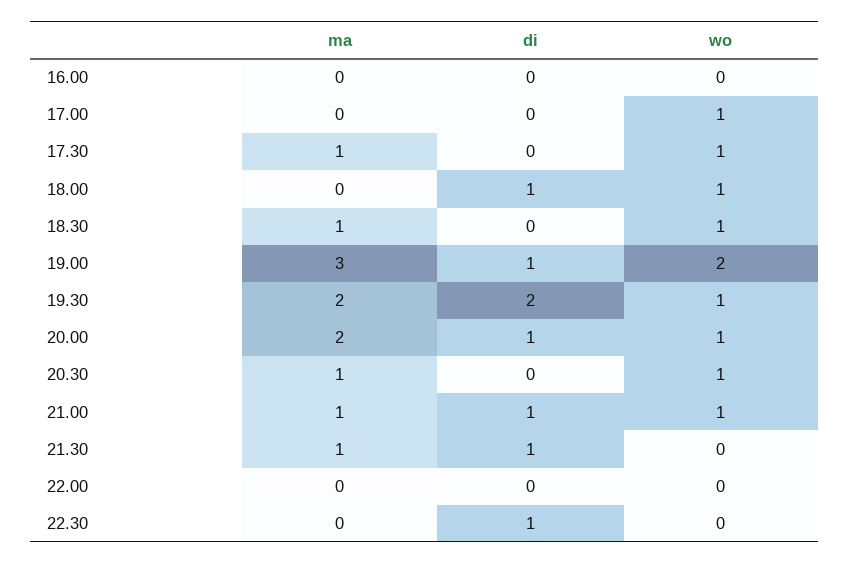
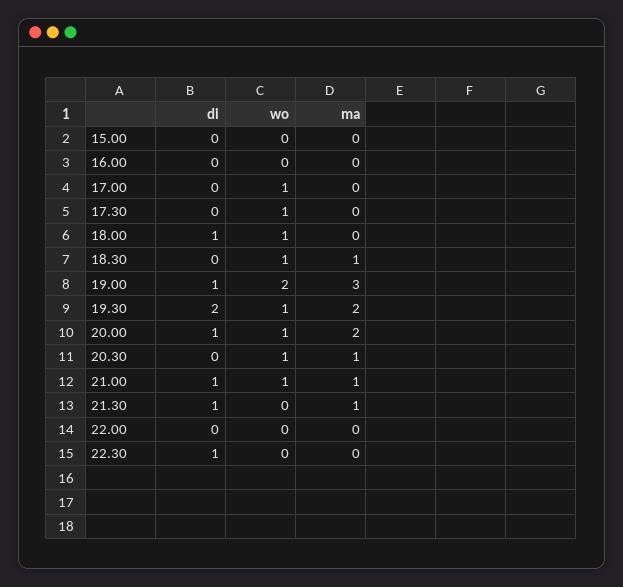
ma, 17.30: 1 -> 0
di, 15.00: none -> 0
wo, 15.00: none -> 0
ma, 15.00: none -> 0

